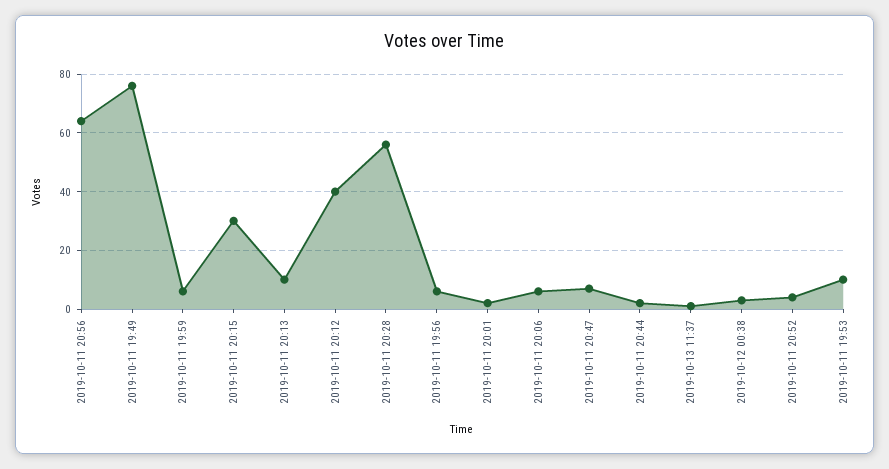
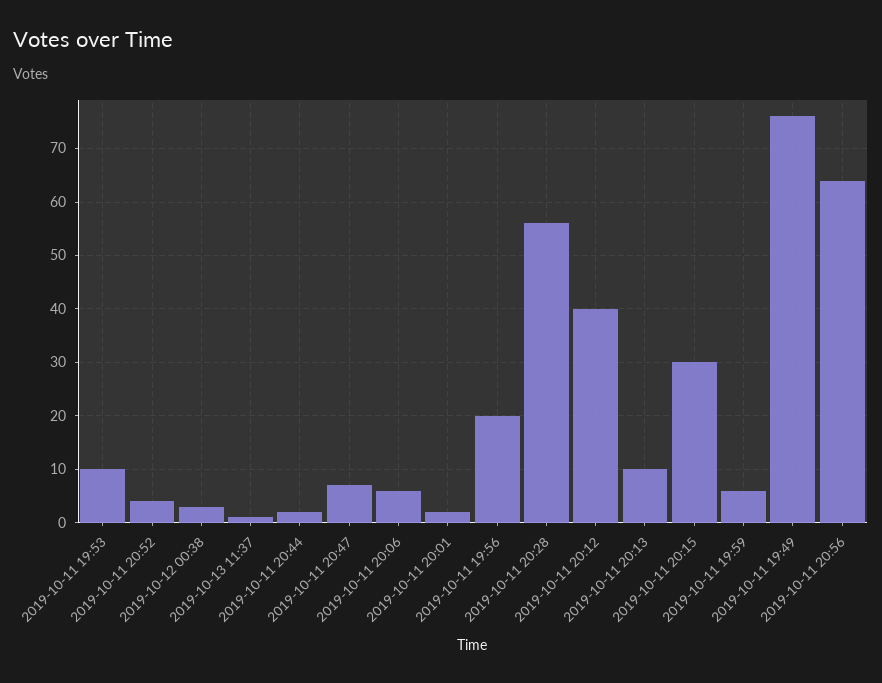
2019-10-11 19:56: 5 -> 20

